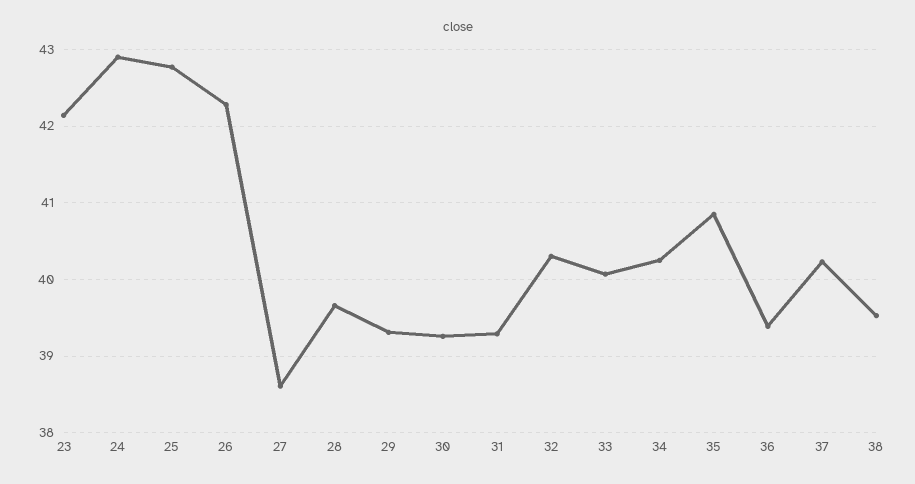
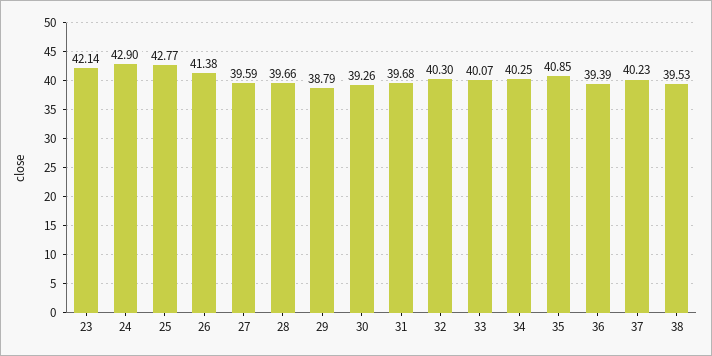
26: 42.3 -> 41.38
27: 38.6 -> 39.59
29: 39.3 -> 38.79
31: 39.3 -> 39.68

